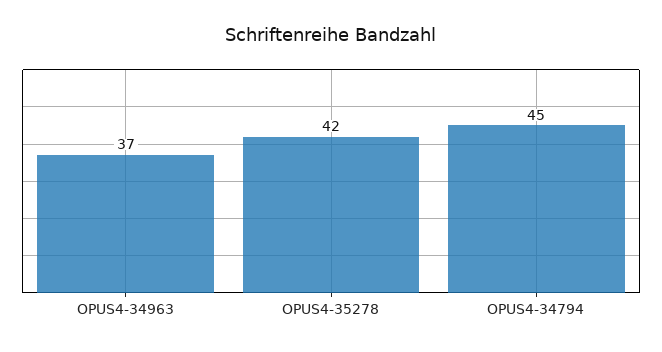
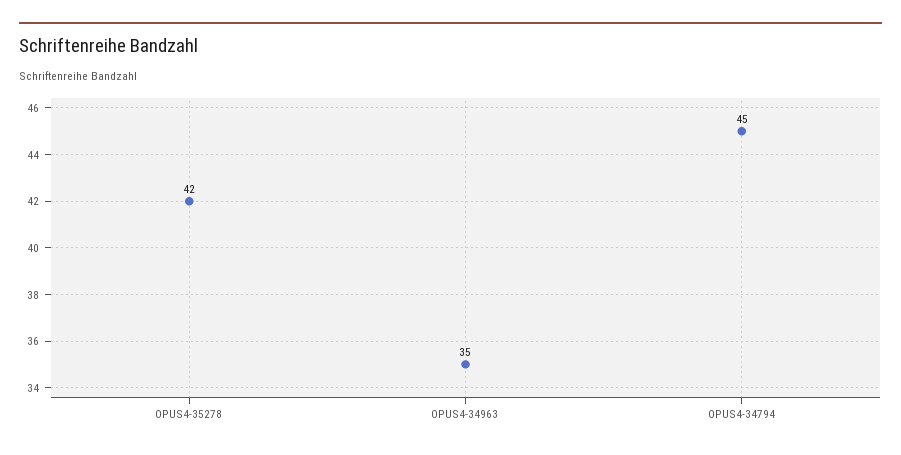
OPUS4-34963: 37 -> 35

